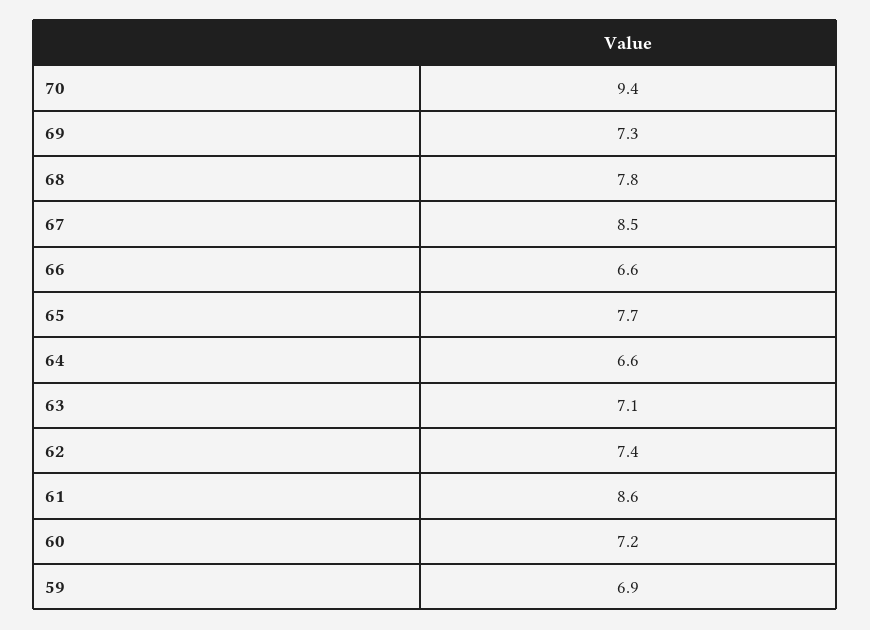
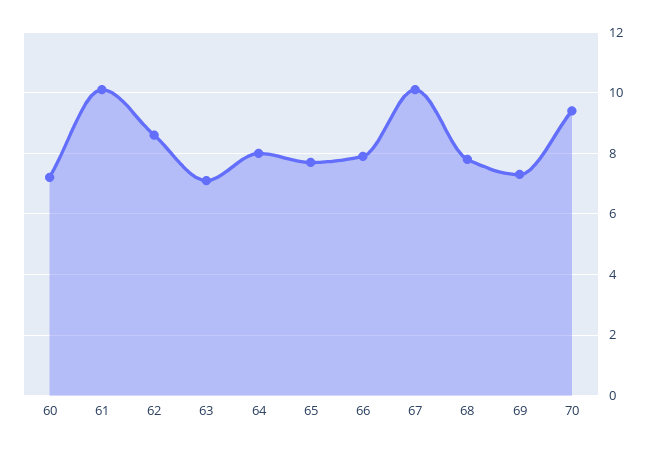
67: 8.5 -> 10
66: 6.6 -> 8
64: 6.6 -> 8
62: 7.4 -> 8.5
61: 8.6 -> 10
59: 6.9 -> none

